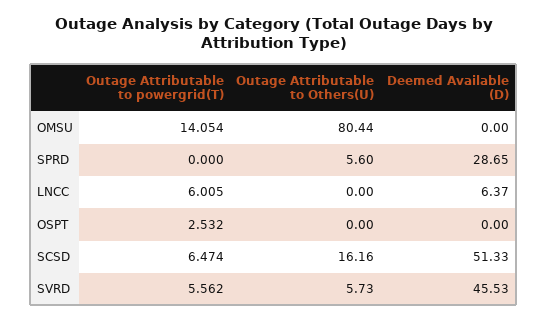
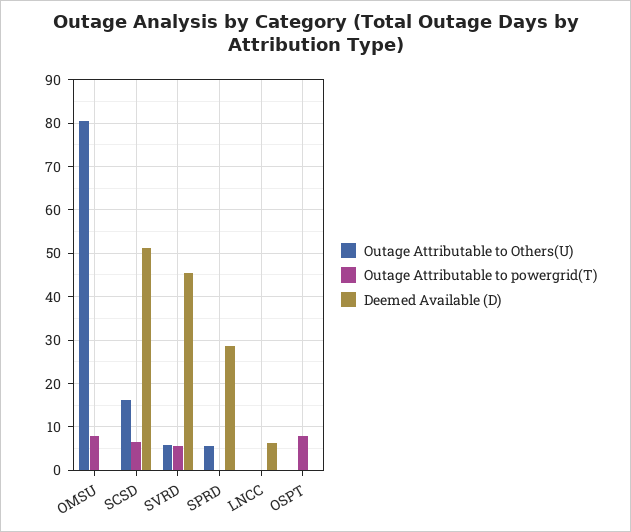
Outage Attributable to powergrid(T), OMSU: 14.054 -> 8
Outage Attributable to powergrid(T), LNCC: 6.005 -> 0
Outage Attributable to powergrid(T), OSPT: 2.532 -> 8

